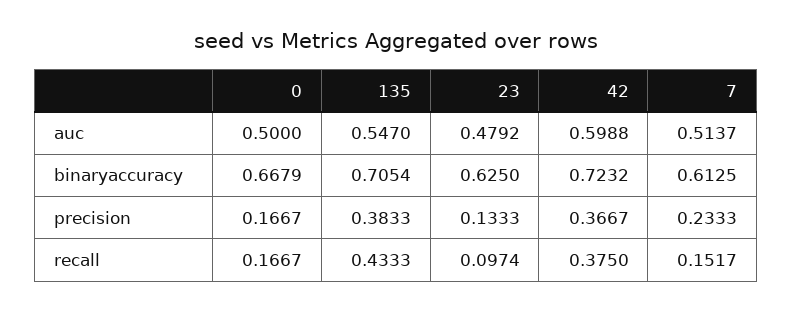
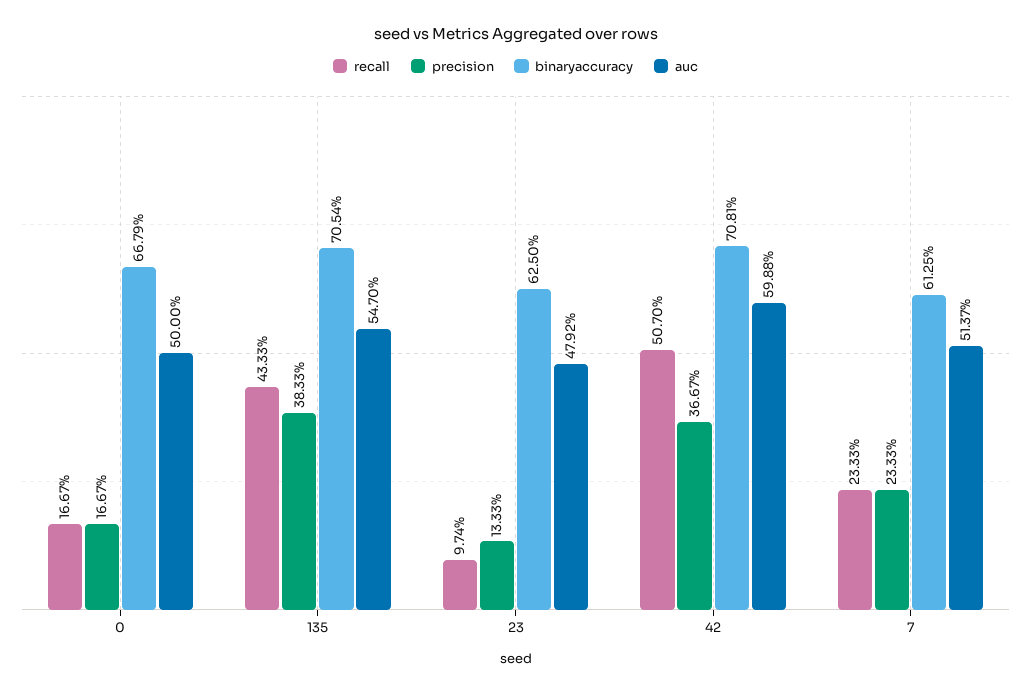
binaryaccuracy, 42: 0.7232 -> 0.7081
recall, 42: 0.375 -> 0.507
recall, 7: 0.1517 -> 0.2333

